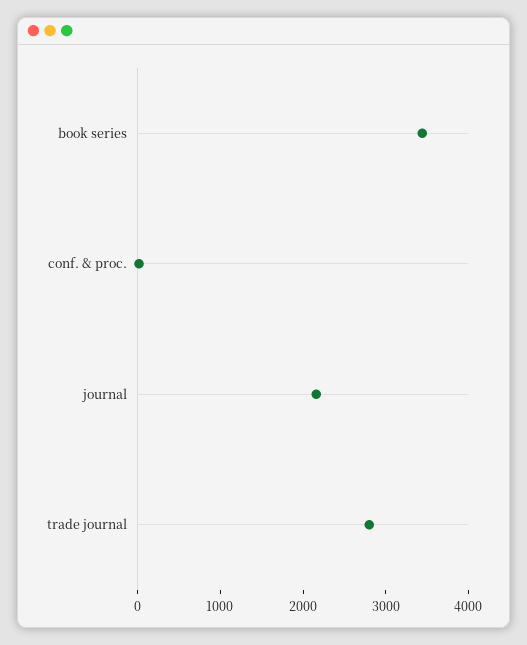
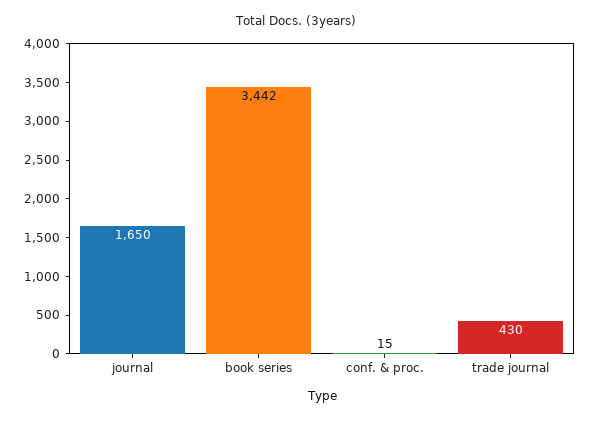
journal: 2200 -> 1650
trade journal: 2800 -> 430

